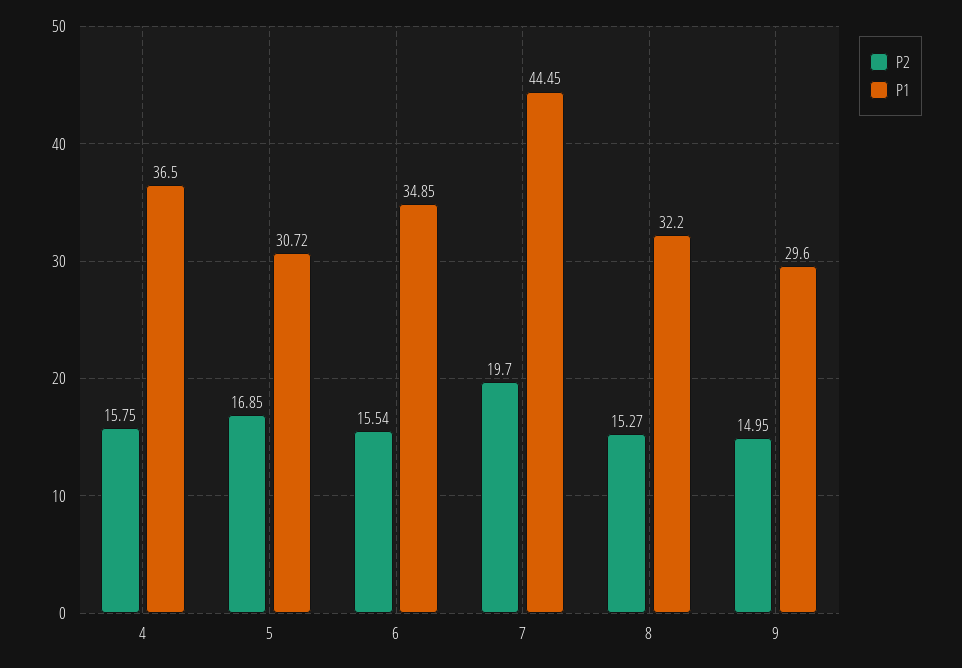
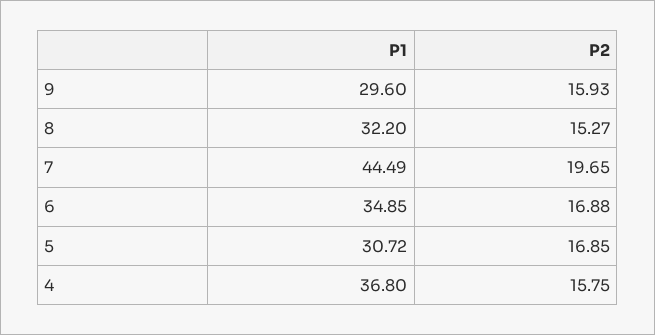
P1, 4: 36.5 -> 36.8
P2, 6: 15.54 -> 16.88
P2, 7: 19.7 -> 19.65
P1, 7: 44.45 -> 44.49
P2, 9: 14.95 -> 15.93

